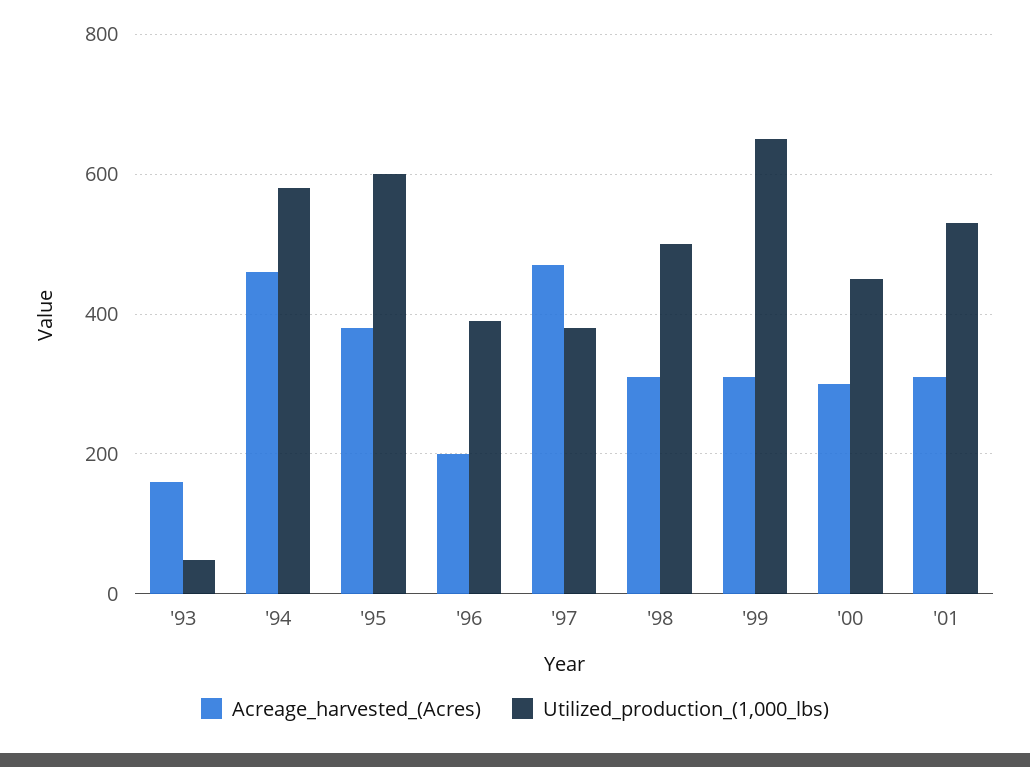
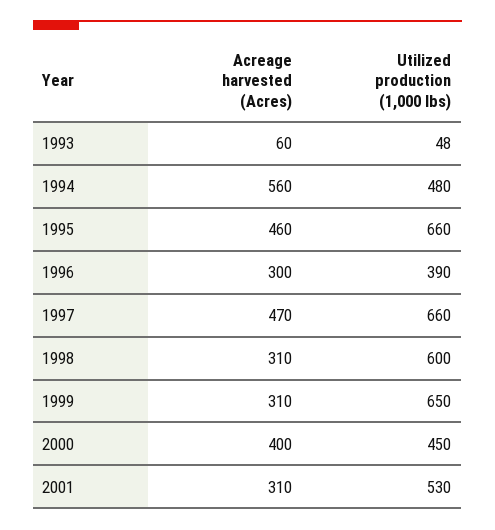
Acreage_harvested_(Acres), '93: 160 -> 60
Acreage_harvested_(Acres), '94: 460 -> 560
Utilized_production_(1,000_lbs), '94: 580 -> 480
Acreage_harvested_(Acres), '95: 380 -> 460
Utilized_production_(1,000_lbs), '95: 600 -> 660
Acreage_harvested_(Acres), '96: 200 -> 300
Utilized_production_(1,000_lbs), '97: 380 -> 660
Utilized_production_(1,000_lbs), '98: 500 -> 600
Acreage_harvested_(Acres), '00: 300 -> 400

